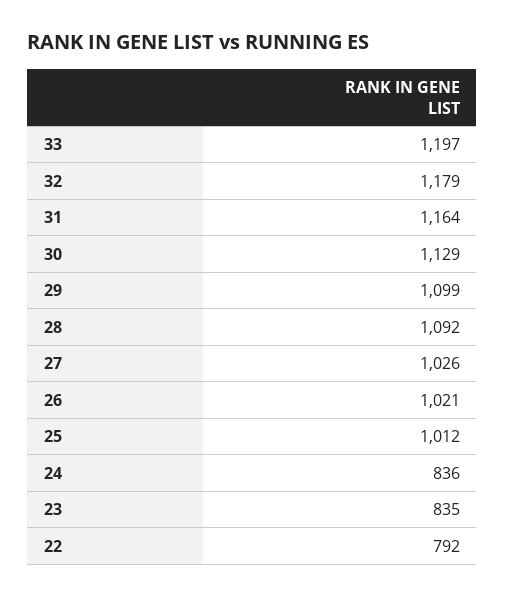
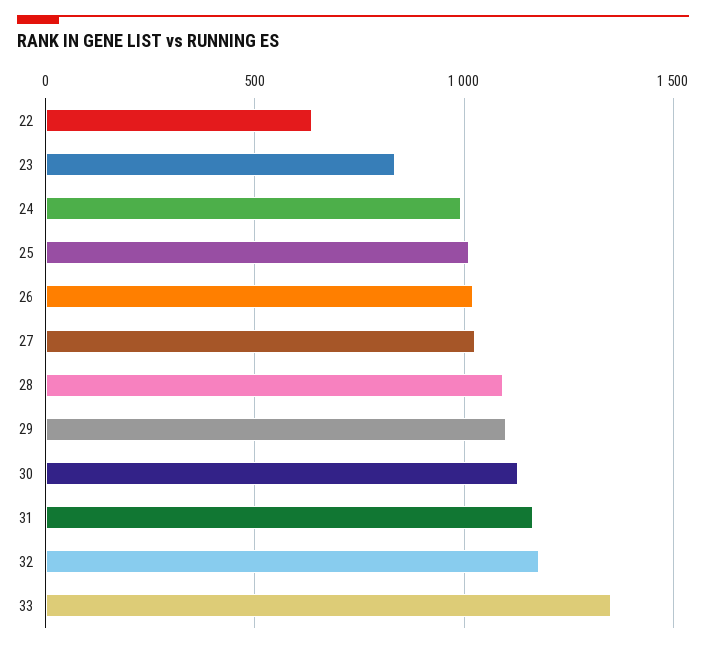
33: 1197 -> 1350
24: 836 -> 1000
22: 792 -> 650

